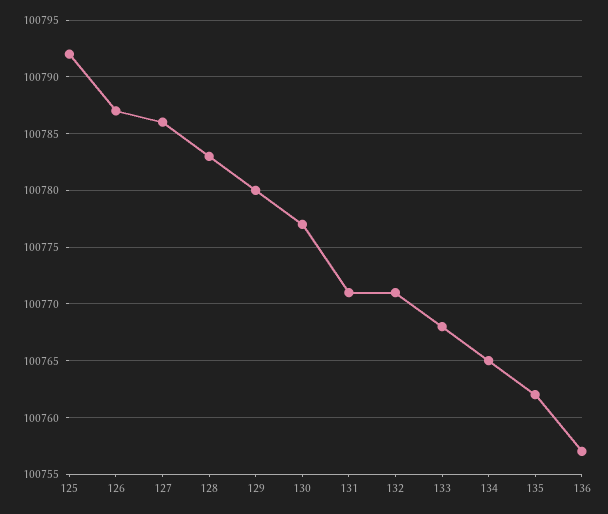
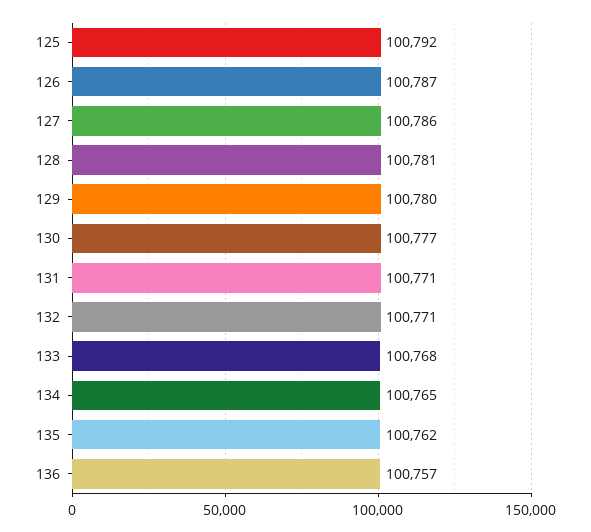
128: 100783 -> 100781

